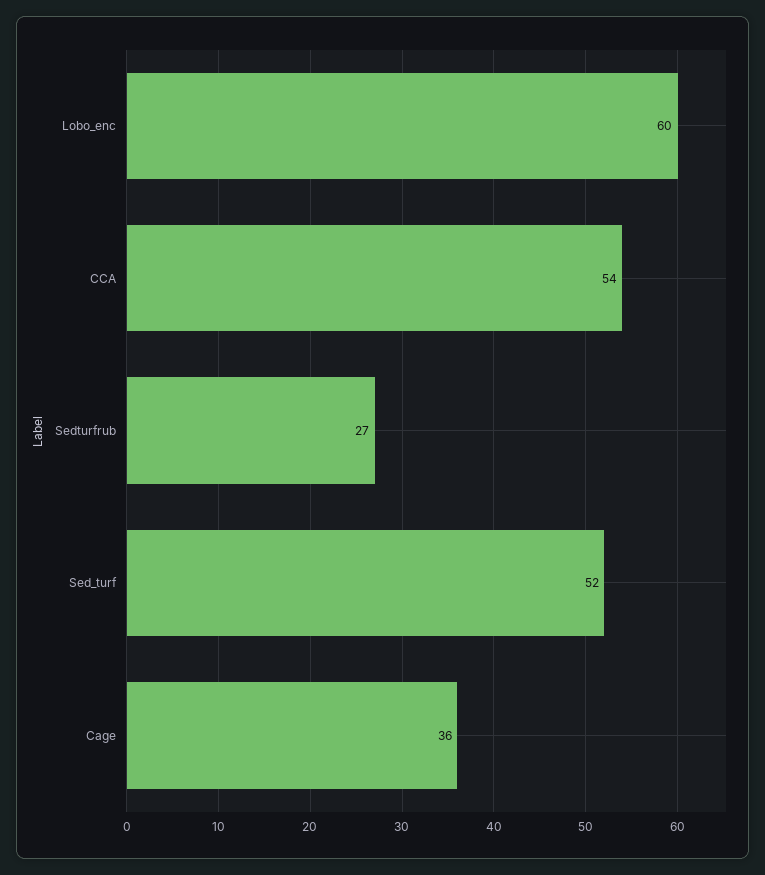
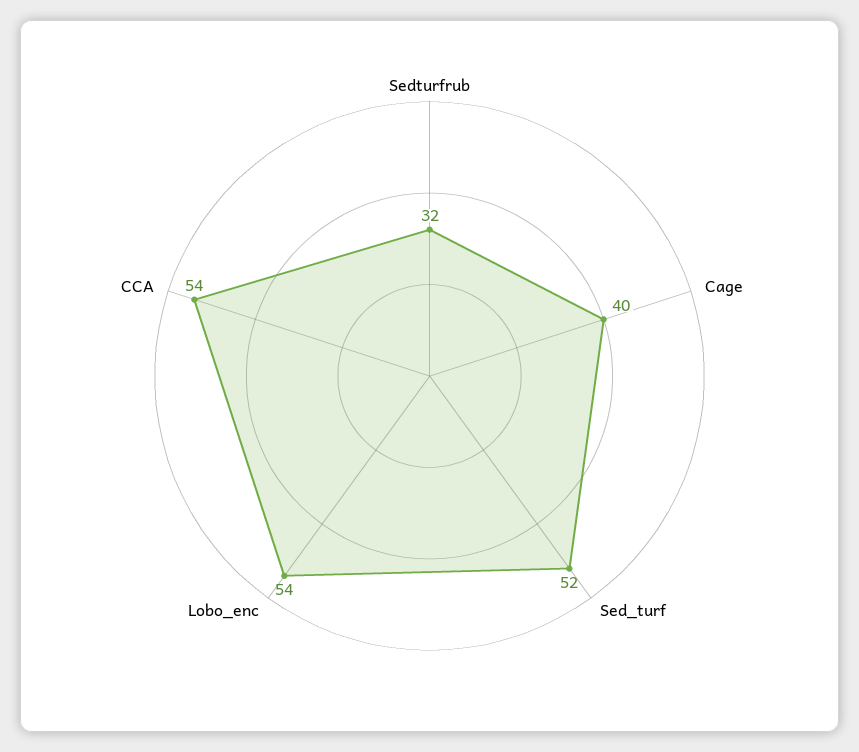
Lobo_enc: 60 -> 54
Sedturfrub: 27 -> 32
Cage: 36 -> 40

